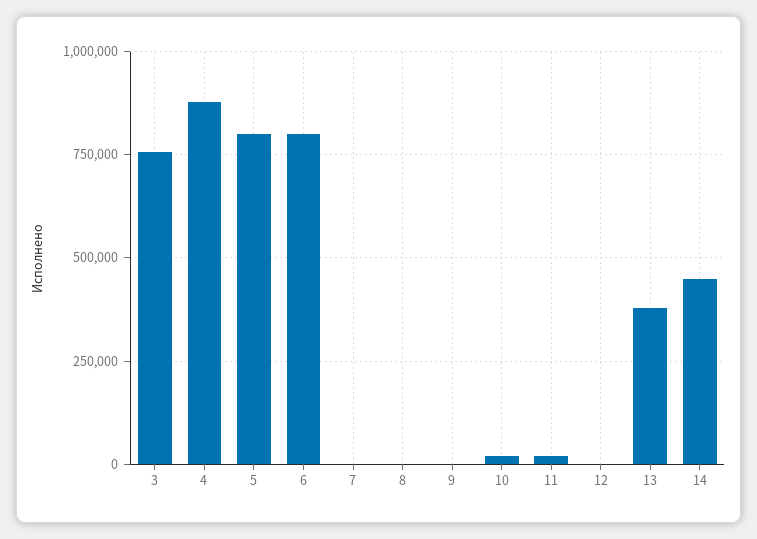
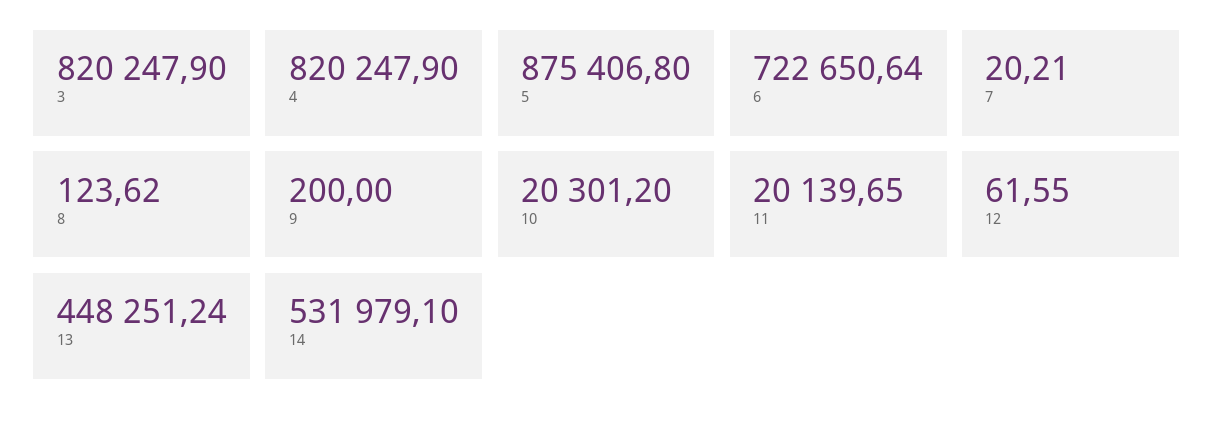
3: 750000 -> 820247.9
4: 875000 -> 820247.9
5: 800000 -> 875406.8
6: 800000 -> 722650.64
13: 375000 -> 448251.24
14: 450000 -> 531979.1

